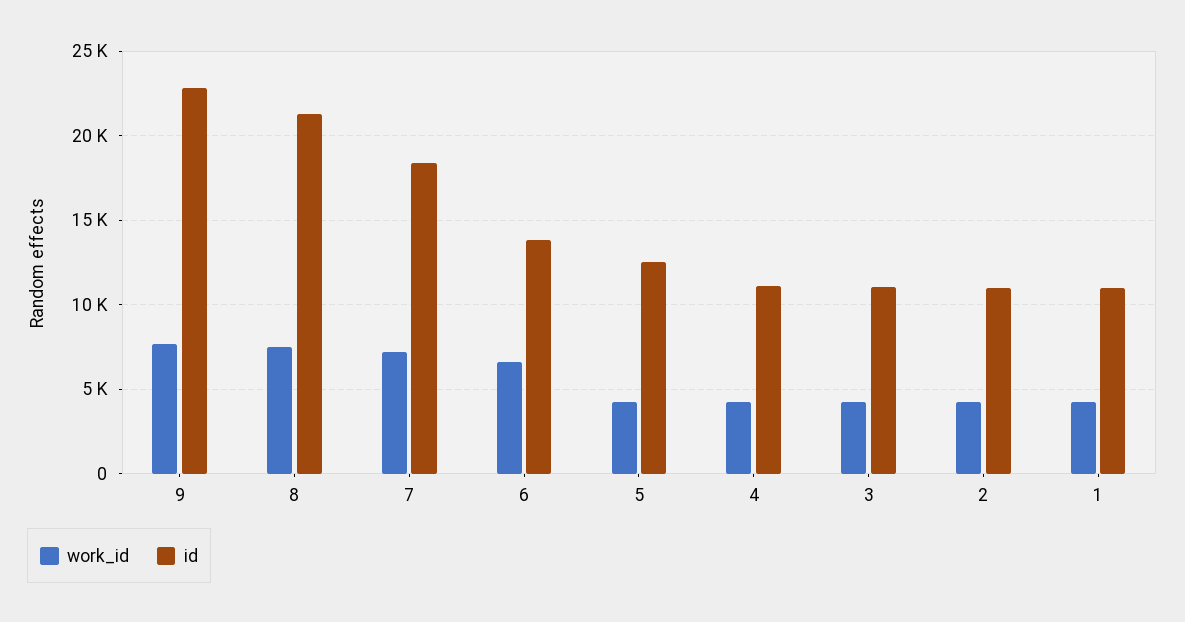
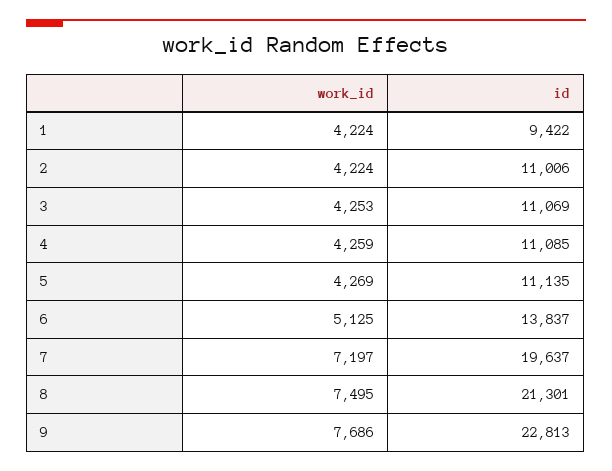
id, 7: 18500 -> 19637
work_id, 6: 6500 -> 5125
id, 5: 12500 -> 11135
id, 1: 11000 -> 9422

